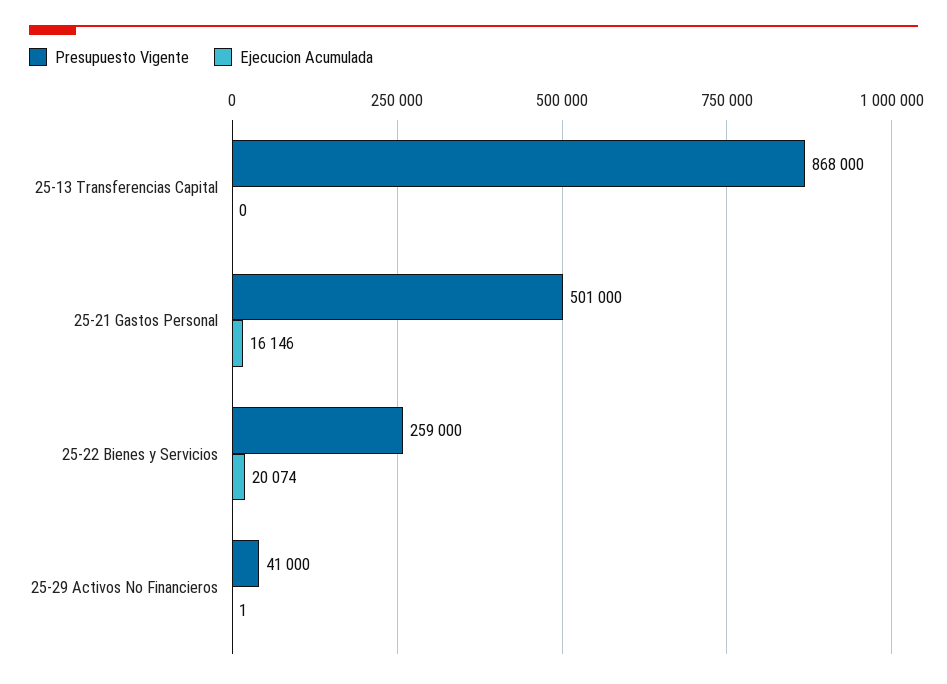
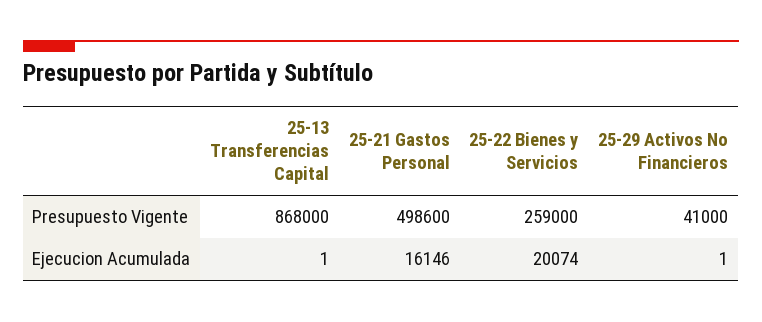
Ejecucion Acumulada, 25-13 Transferencias Capital: 0 -> 1
Presupuesto Vigente, 25-21 Gastos Personal: 501000 -> 498600

